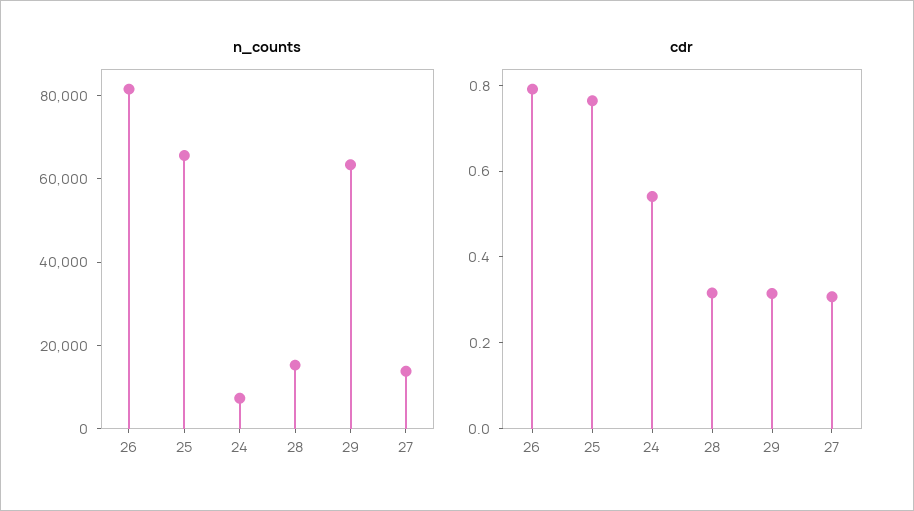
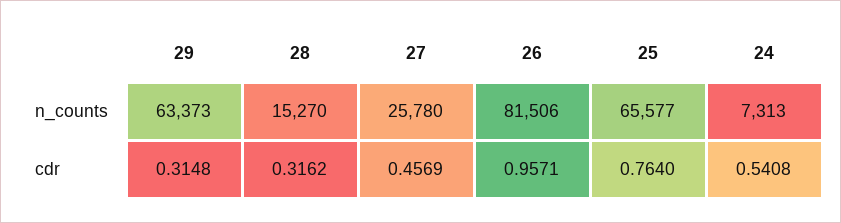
n_counts, 27: 15000 -> 25780
cdr, 26: 0.8 -> 0.9571
cdr, 27: 0.3 -> 0.4569

